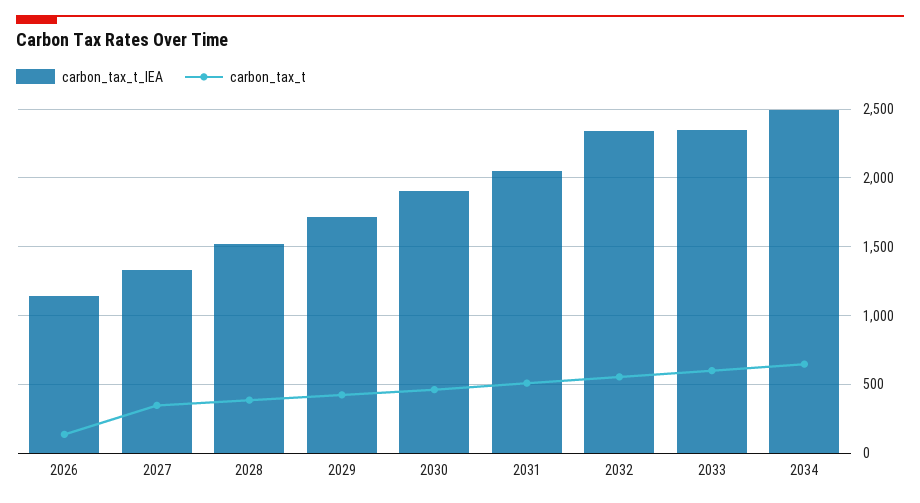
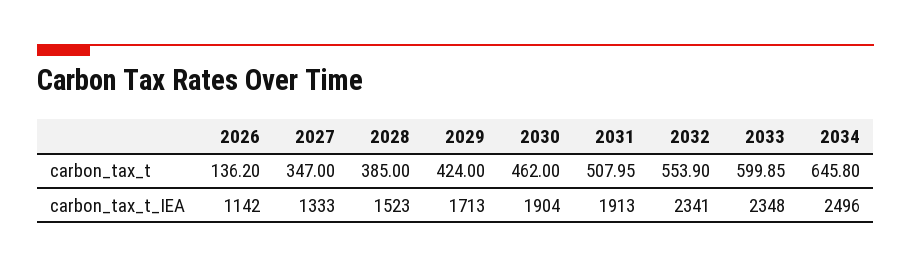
carbon_tax_t_IEA, 2031: 2050 -> 1913

